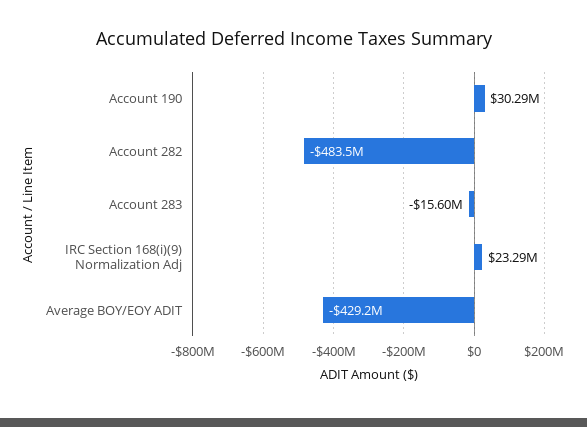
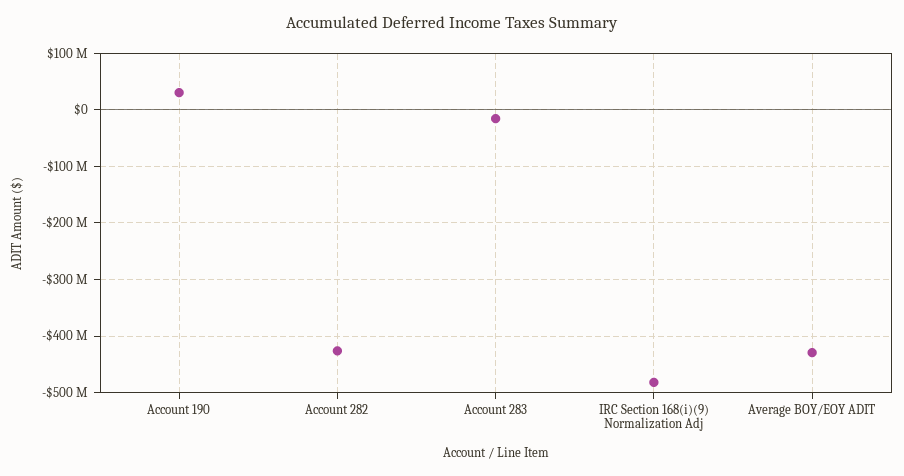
Account 282: -483500000 -> -420000000
IRC Section 168(i)(9) Normalization Adj: 23290000 -> -480000000

